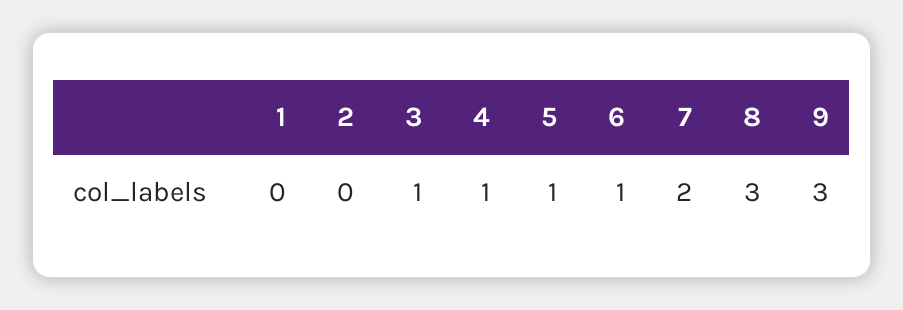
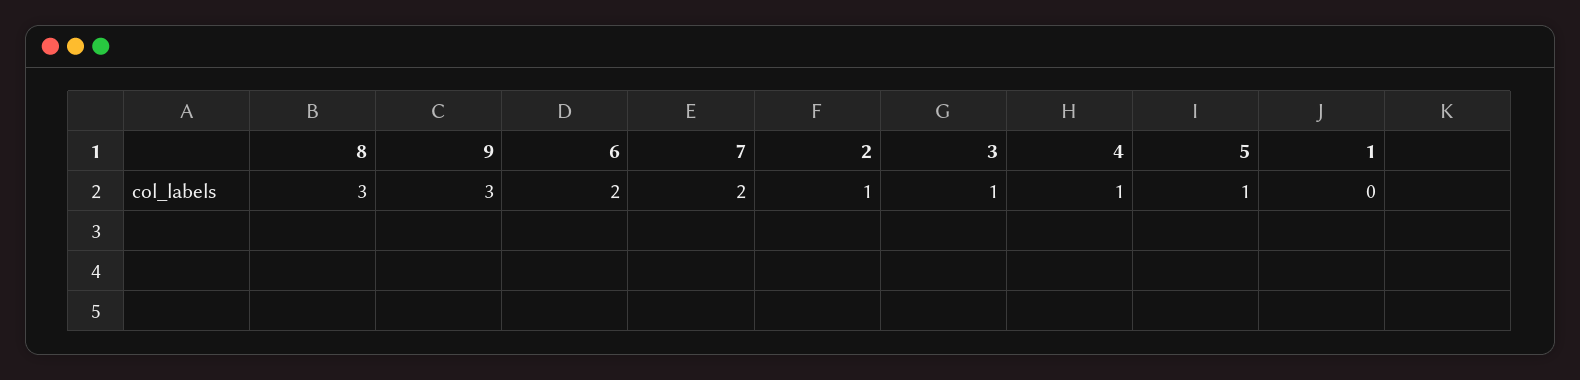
2: 0 -> 1
6: 1 -> 2

